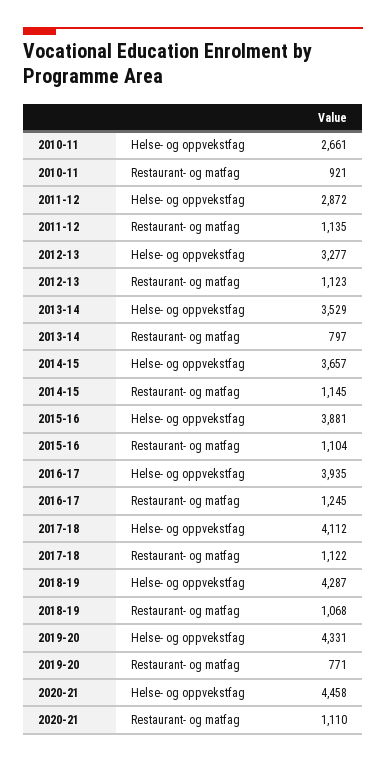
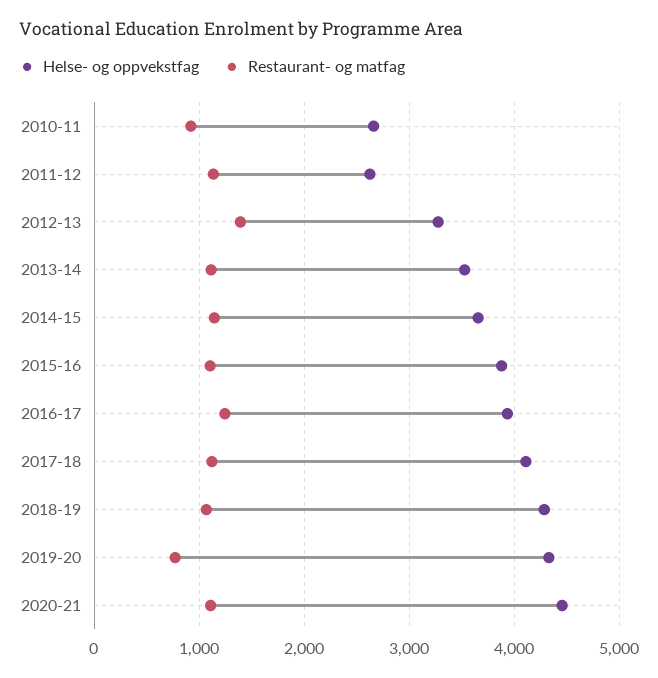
Helse- og oppvekstfag, 2011-12: 2872 -> 2600
Restaurant- og matfag, 2012-13: 1123 -> 1400
Restaurant- og matfag, 2013-14: 797 -> 1100

